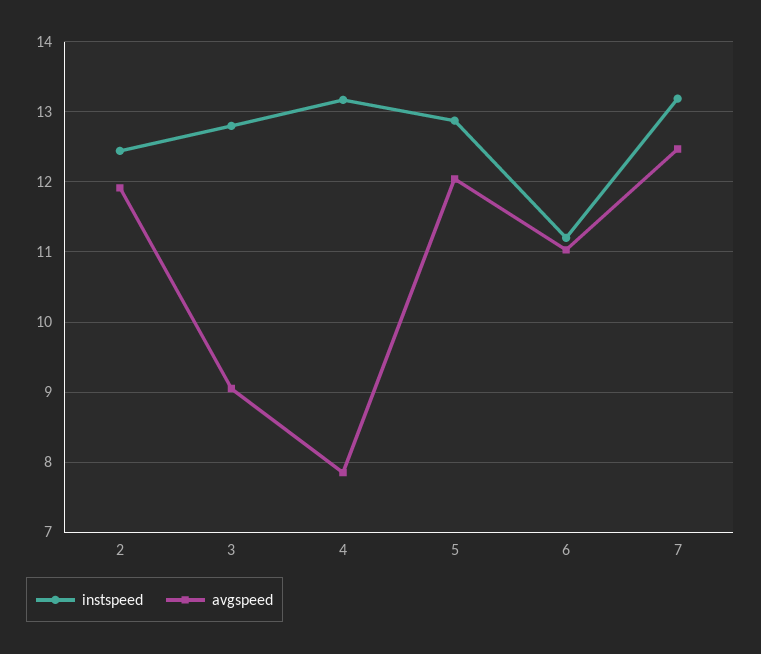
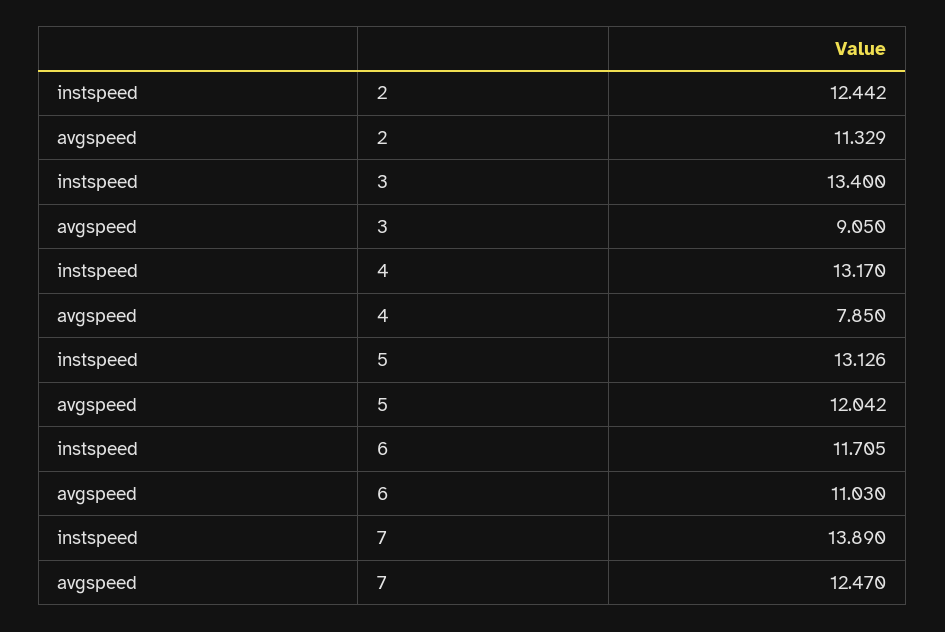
avgspeed, 2: 11.9 -> 11.329
instspeed, 3: 12.8 -> 13.4
instspeed, 5: 12.9 -> 13.126
instspeed, 6: 11.2 -> 11.705
instspeed, 7: 13.2 -> 13.89

